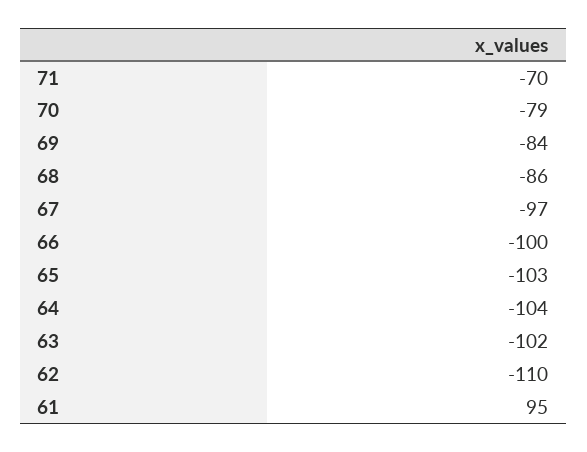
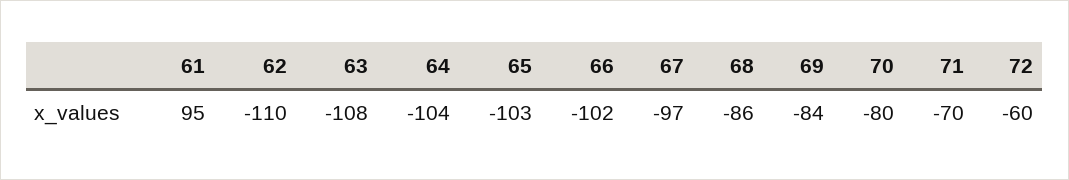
70: -79 -> -80
66: -100 -> -102
63: -102 -> -108
72: none -> -60

